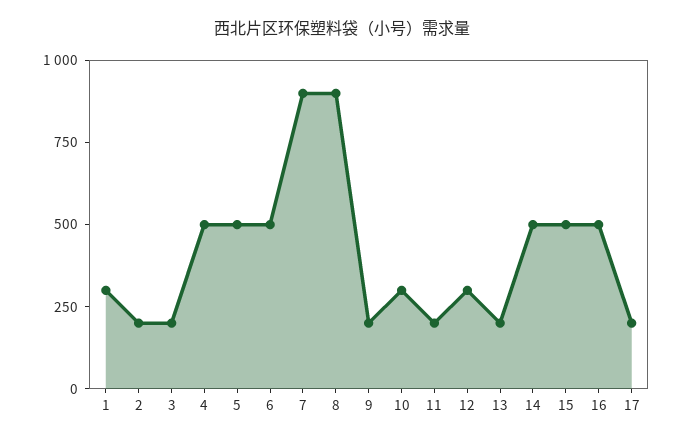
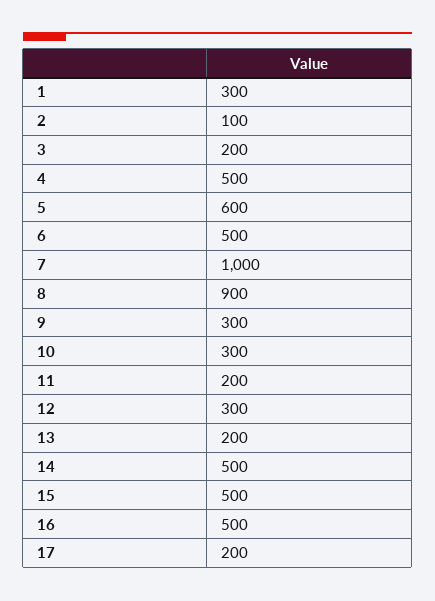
2: 200 -> 100
5: 500 -> 600
7: 900 -> 1000
9: 200 -> 300

